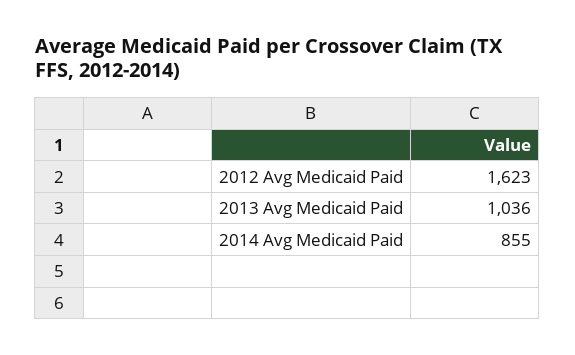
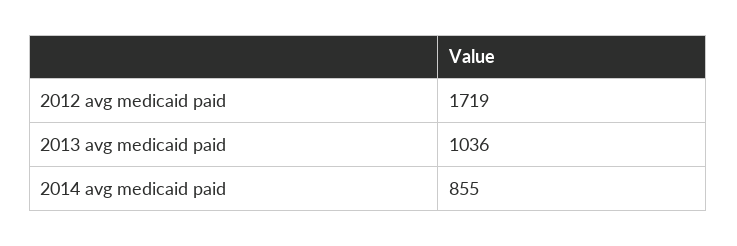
2012 Avg Medicaid Paid: 1623 -> 1719

